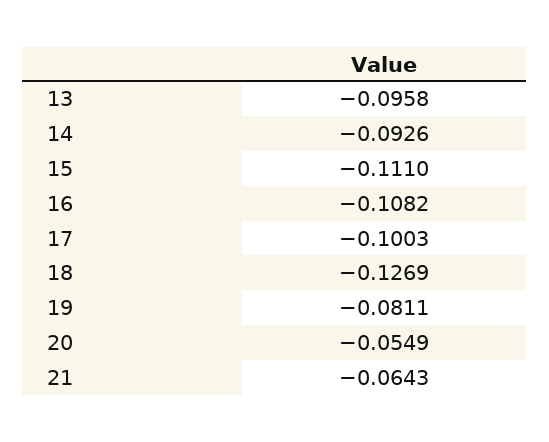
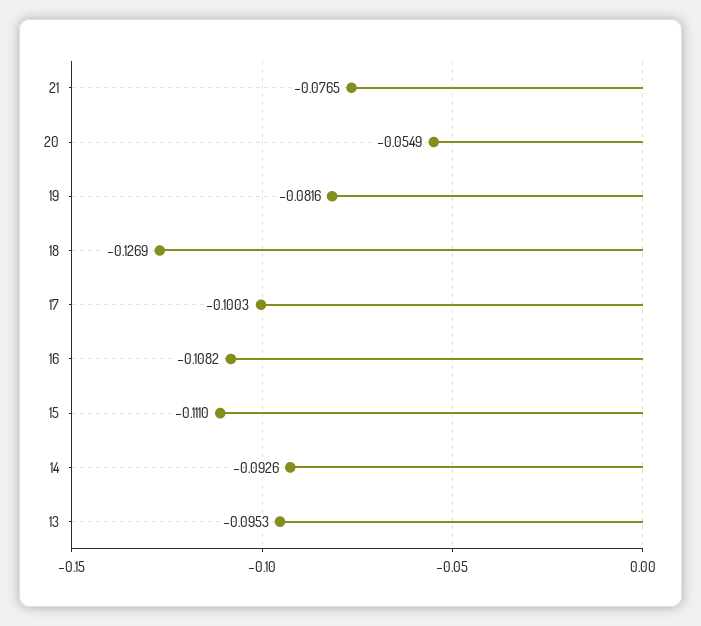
13: -0.0958 -> -0.0953
19: -0.0811 -> -0.0816
21: -0.0643 -> -0.0765

